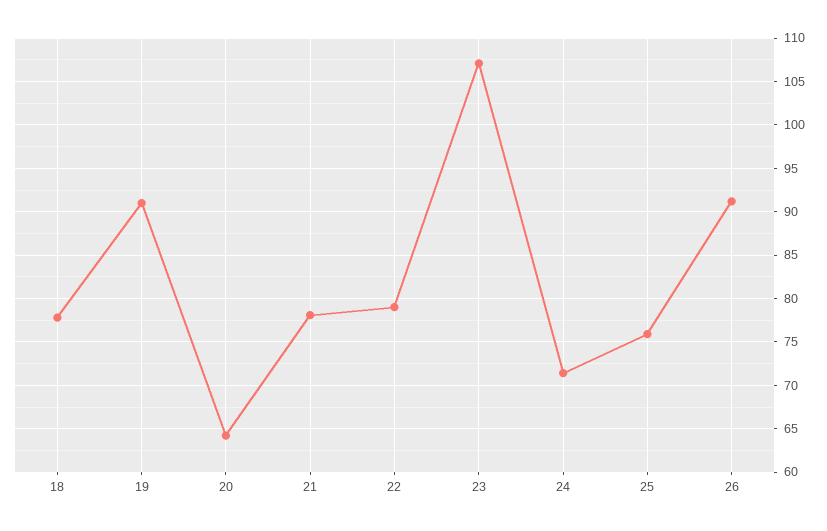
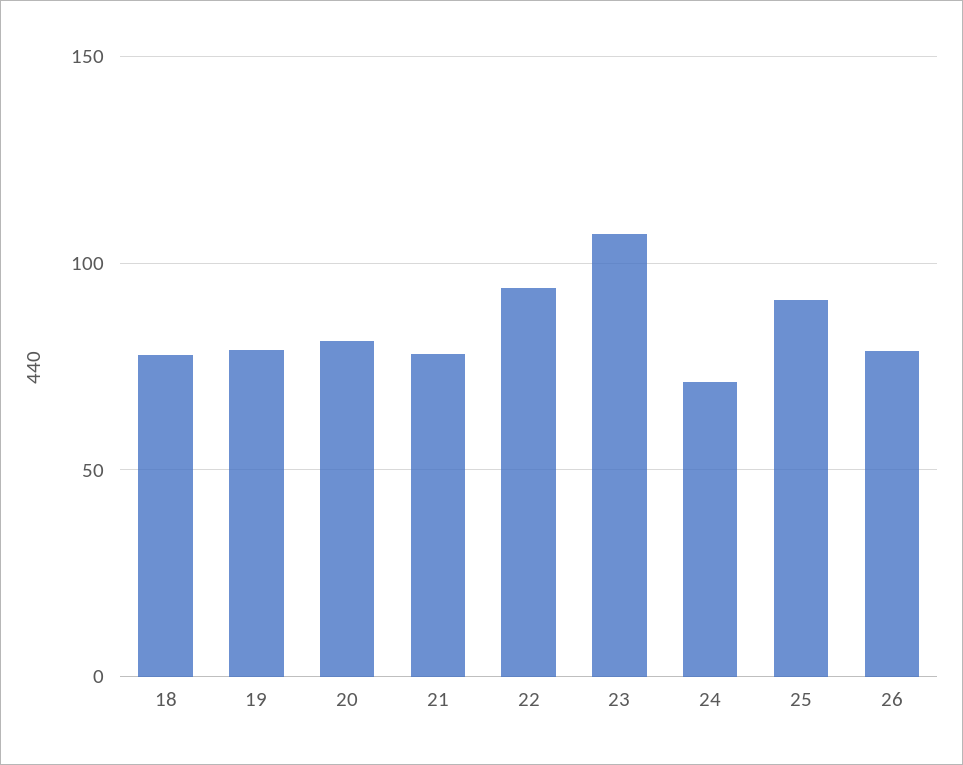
19: 91 -> 80
20: 64 -> 80
22: 79 -> 95
25: 76 -> 90
26: 91 -> 80

